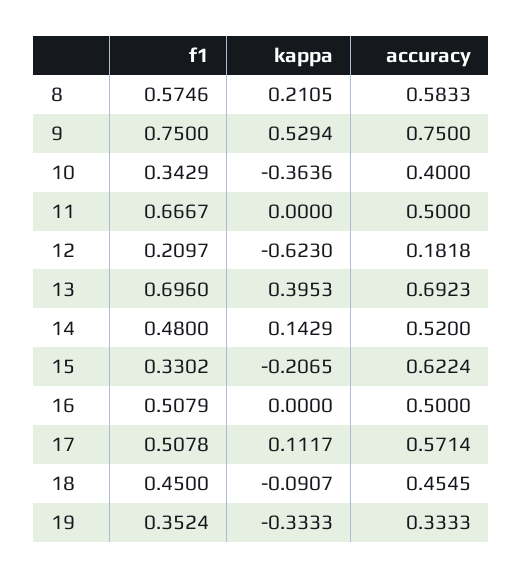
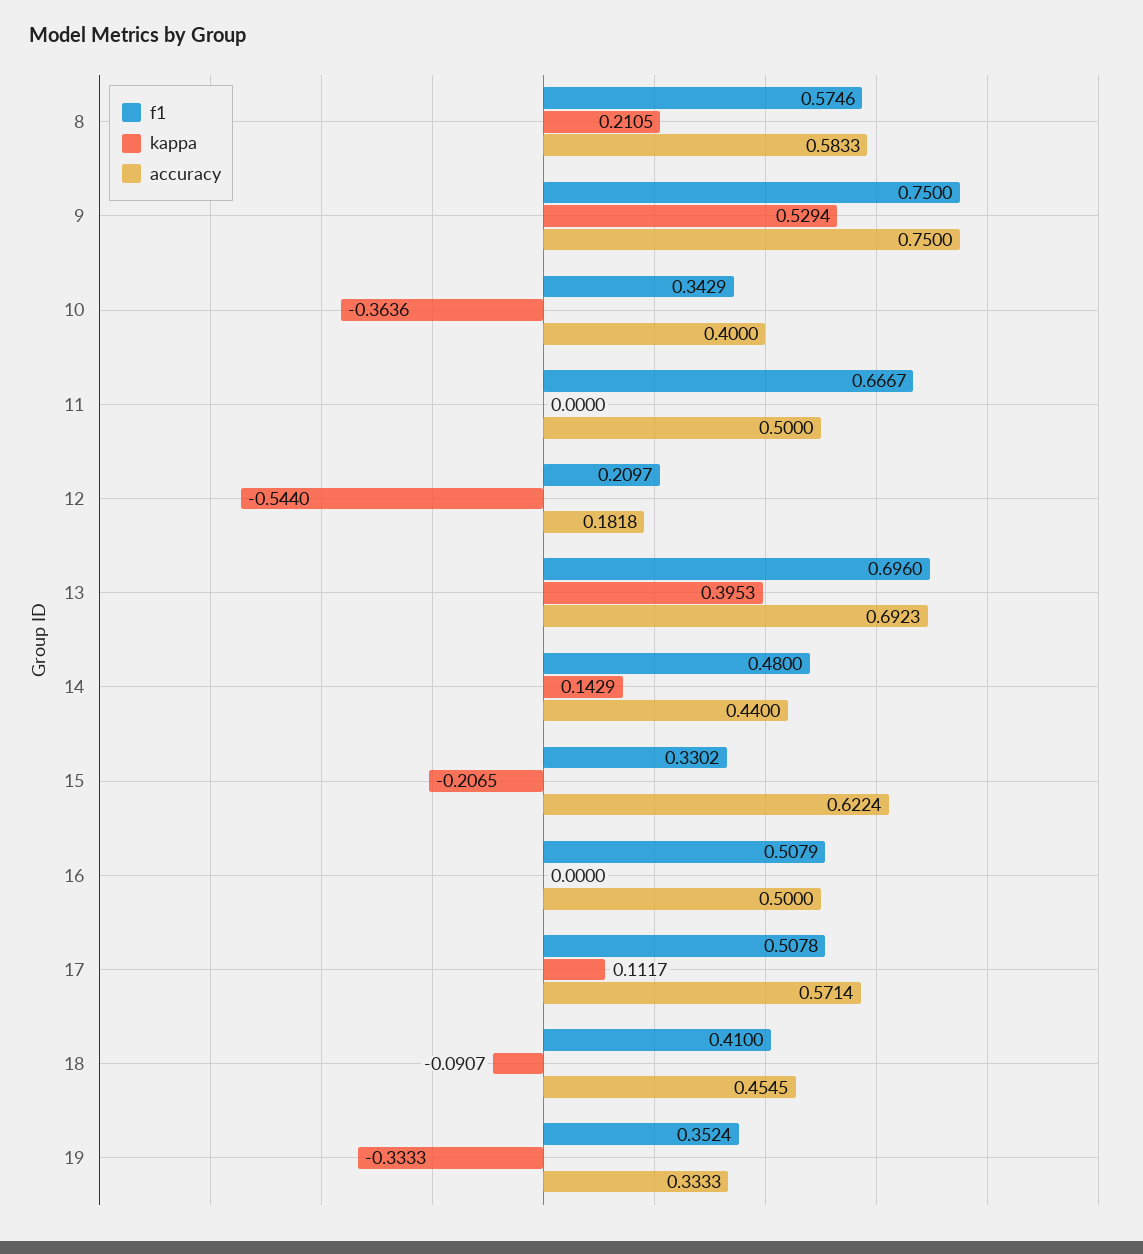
kappa, 12: -0.623 -> -0.544
accuracy, 14: 0.52 -> 0.44
f1, 18: 0.45 -> 0.41

